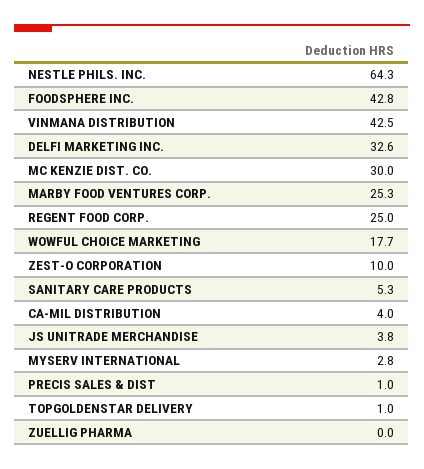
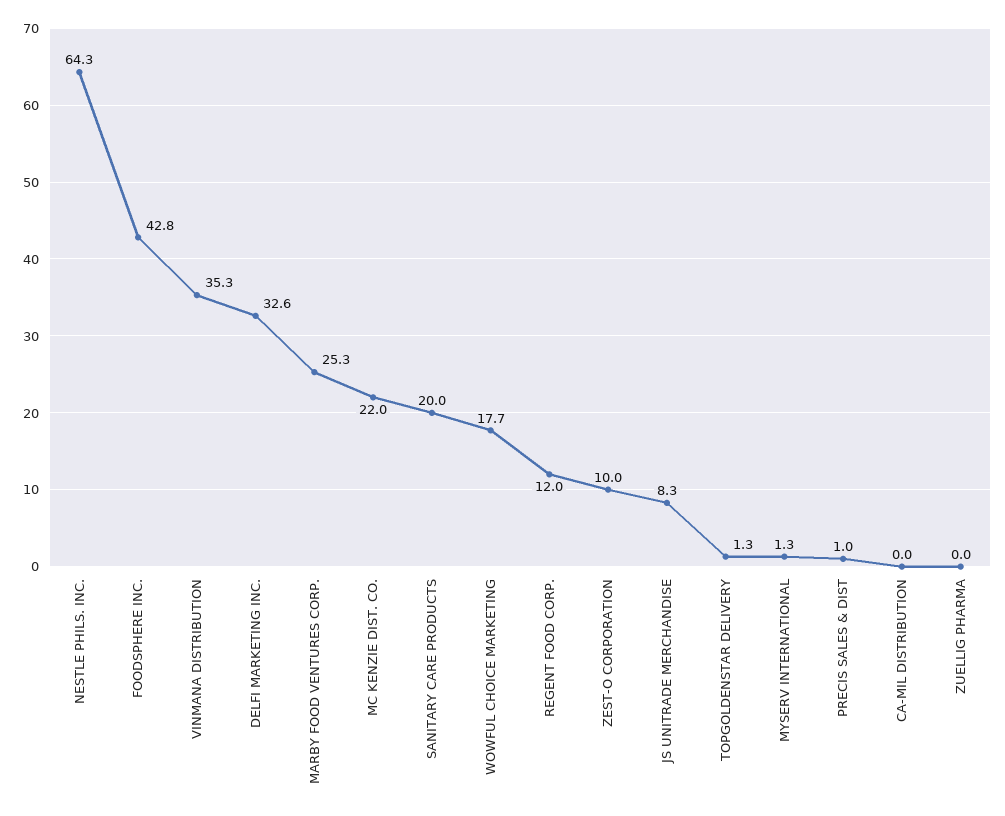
VINMANA DISTRIBUTION: 42.5 -> 35.3
MC KENZIE DIST. CO.: 30 -> 22
REGENT FOOD CORP.: 25 -> 12
SANITARY CARE PRODUCTS: 5.3 -> 20
CA-MIL DISTRIBUTION: 4 -> 0
JS UNITRADE MERCHANDISE: 3.8 -> 8.3
MYSERV INTERNATIONAL: 2.8 -> 1.3
TOPGOLDENSTAR DELIVERY: 1 -> 1.3

